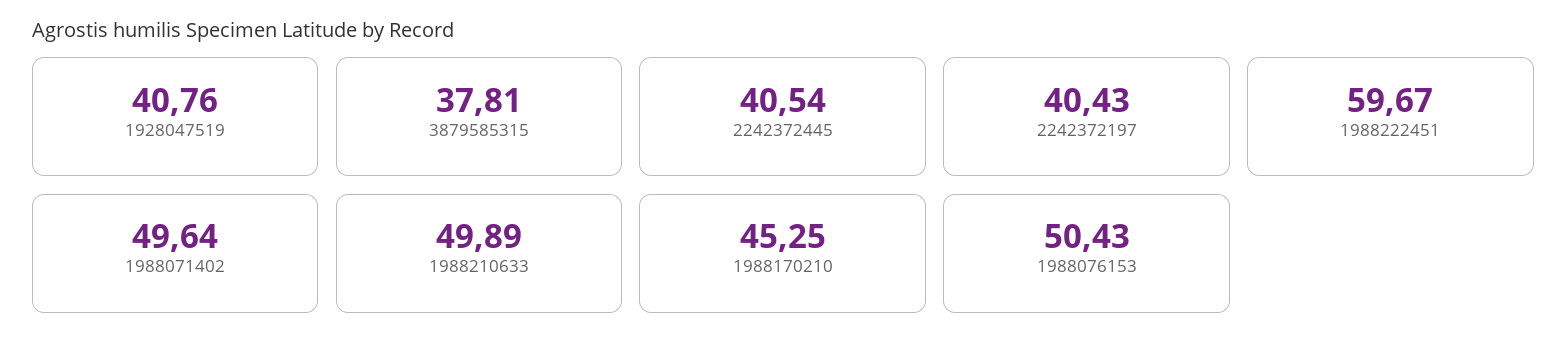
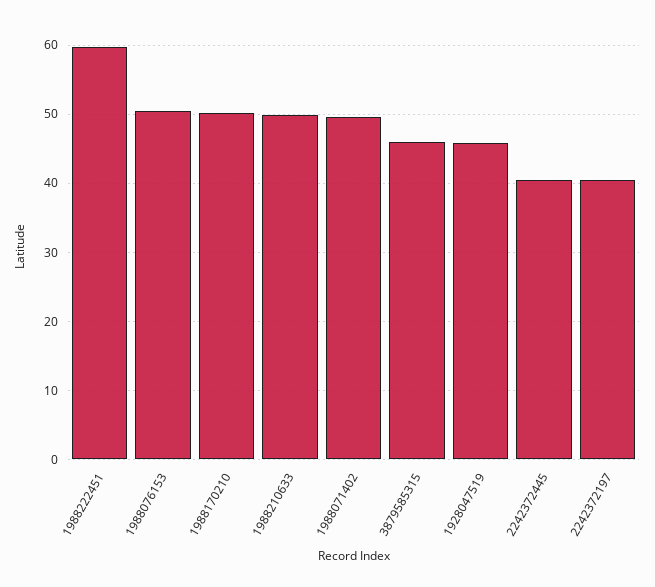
1928047519: 40.76 -> 46
3879585315: 37.81 -> 46
1988170210: 45.25 -> 50

